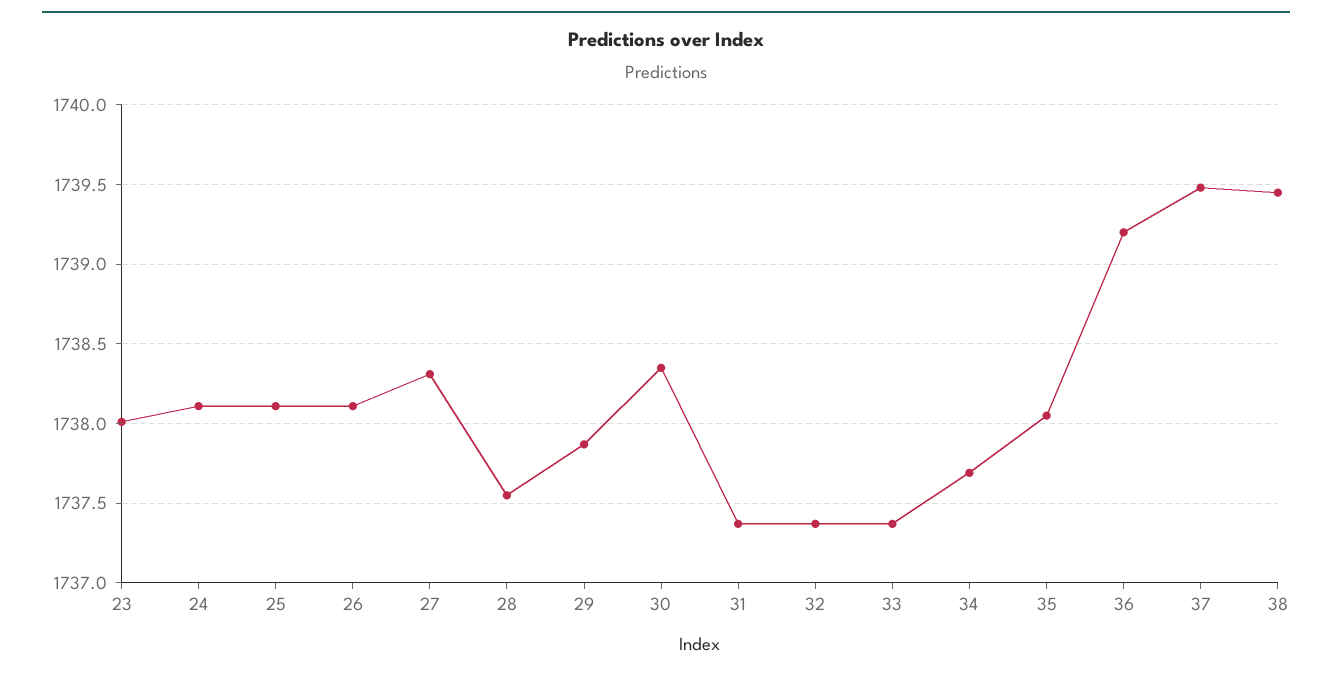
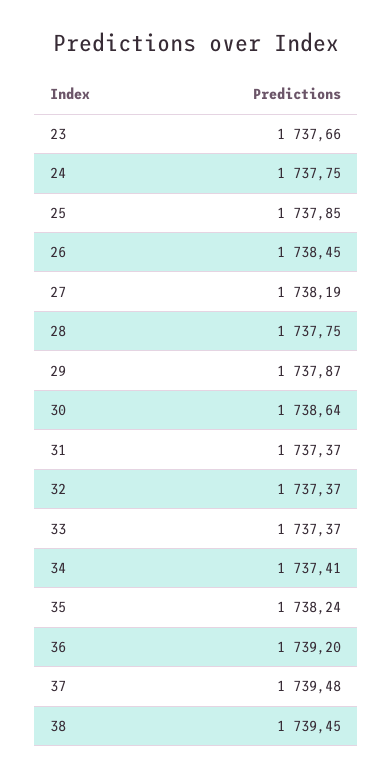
23: 1738 -> 1737.66
24: 1738.1 -> 1737.75
25: 1738.1 -> 1737.85
26: 1738.1 -> 1738.45
27: 1738.3 -> 1738.19
28: 1737.55 -> 1737.75
30: 1738.35 -> 1738.64
34: 1737.7 -> 1737.41
35: 1738.05 -> 1738.24

